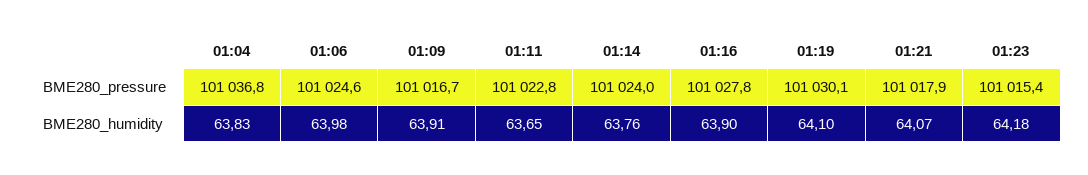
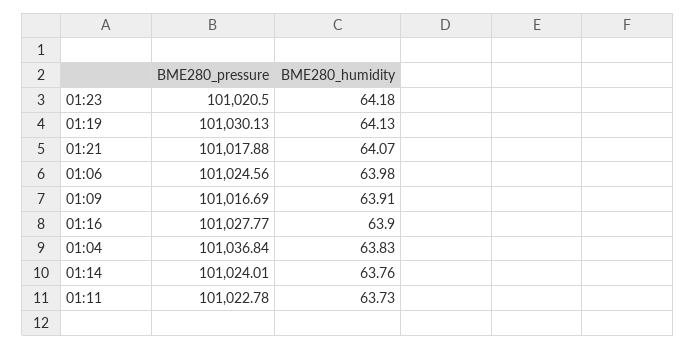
01:23, BME280_pressure: 101015.4 -> 101020.5
01:11, BME280_humidity: 63.65 -> 63.73
01:19, BME280_humidity: 64.1 -> 64.13

